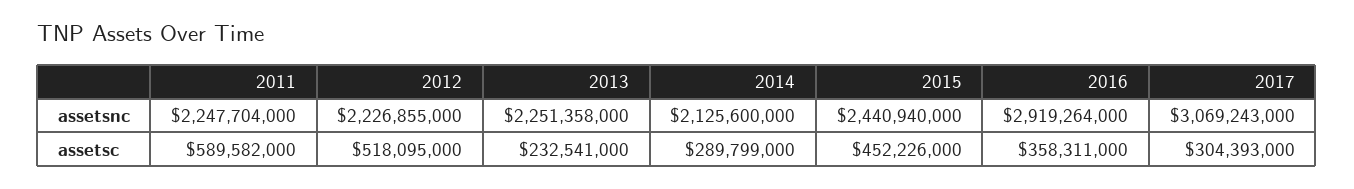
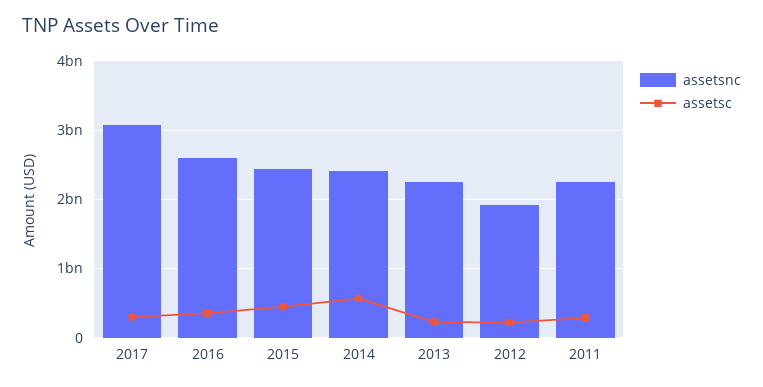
assetsnc, 2012: 2226855000 -> 1900000000
assetsnc, 2014: 2125600000 -> 2400000000
assetsnc, 2016: 2919264000 -> 2600000000
assetsc, 2011: 589582000 -> 300000000
assetsc, 2012: 518095000 -> 200000000
assetsc, 2014: 289799000 -> 600000000

